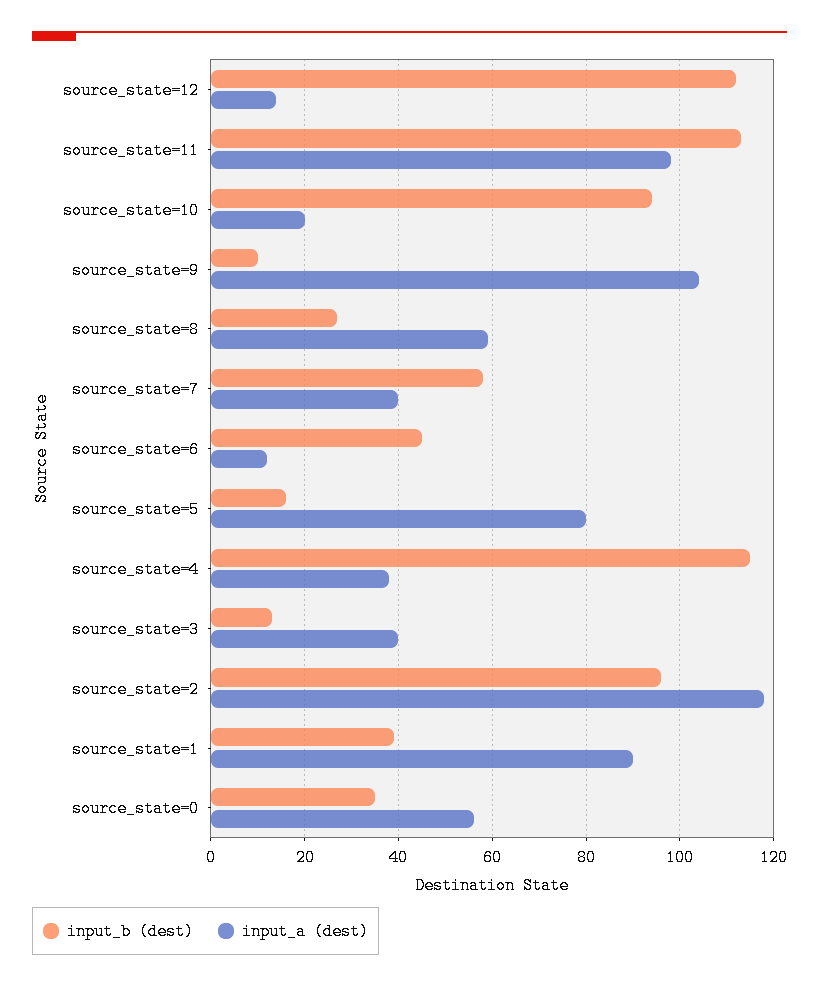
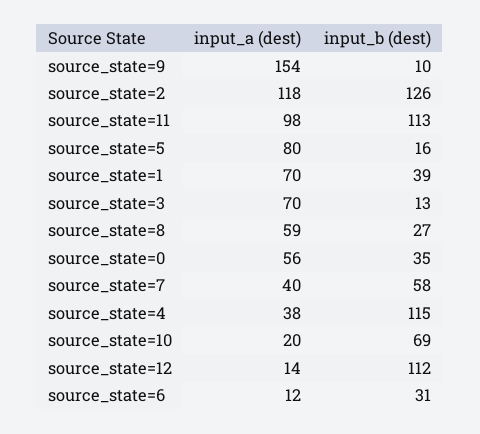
input_b (dest), source_state=10: 95 -> 69
input_a (dest), source_state=9: 105 -> 154
input_b (dest), source_state=6: 45 -> 31
input_a (dest), source_state=3: 40 -> 70
input_b (dest), source_state=2: 95 -> 126
input_a (dest), source_state=1: 90 -> 70

